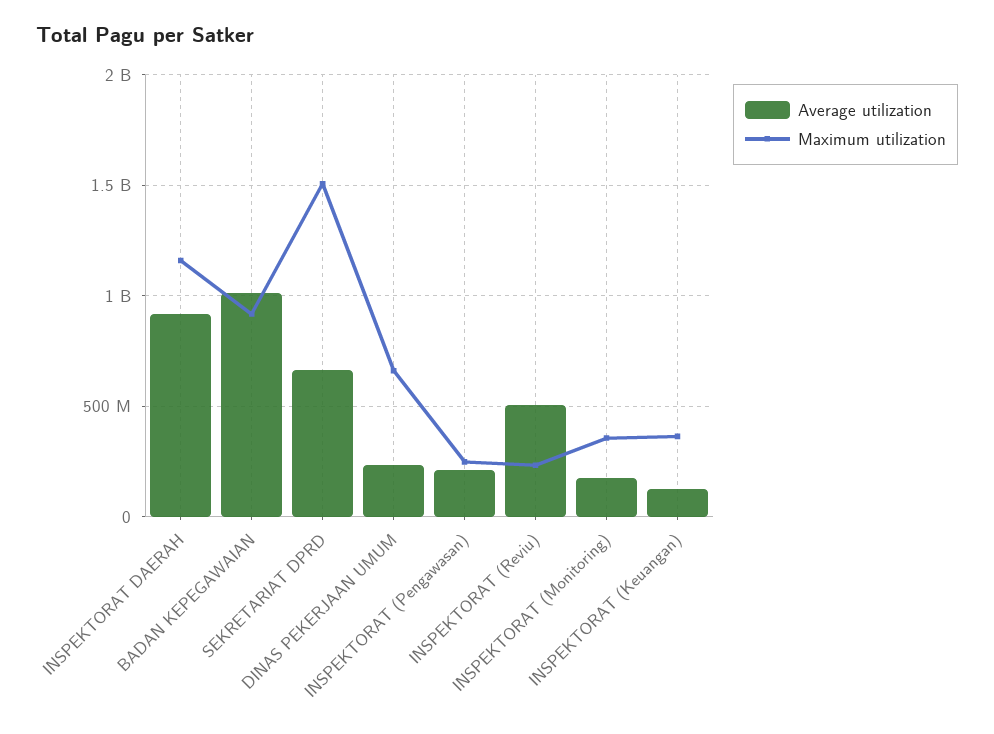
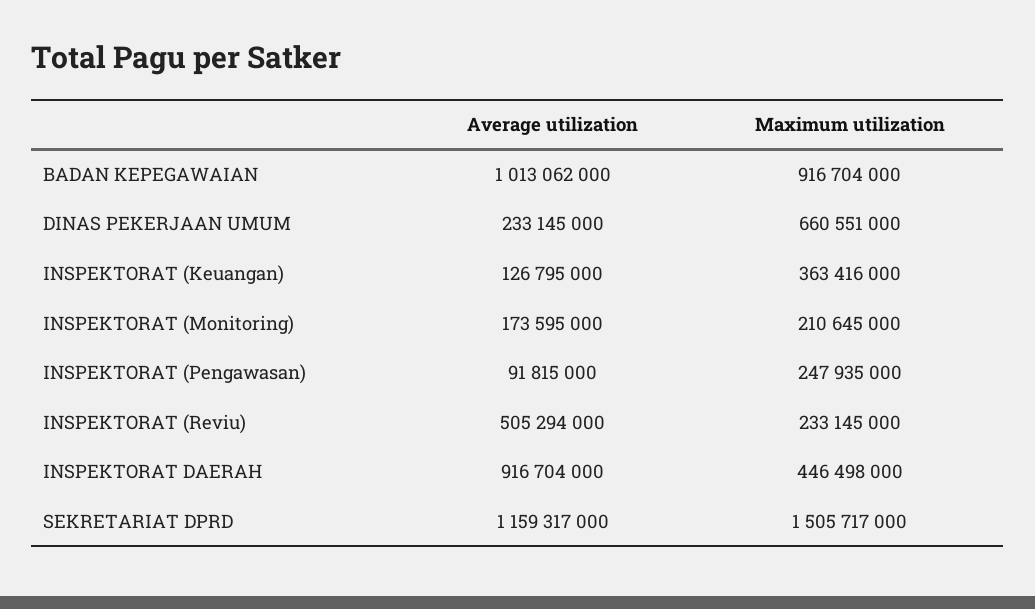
Maximum utilization, INSPEKTORAT DAERAH: 1150000000 -> 446498000
Average utilization, SEKRETARIAT DPRD: 650000000 -> 1159317000
Average utilization, INSPEKTORAT (Pengawasan): 200000000 -> 91815000
Maximum utilization, INSPEKTORAT (Monitoring): 350000000 -> 210645000

